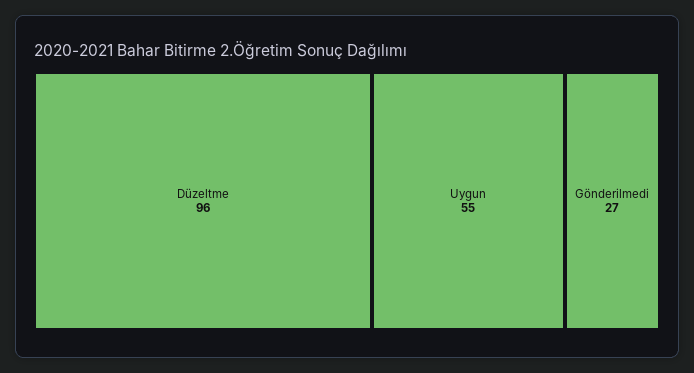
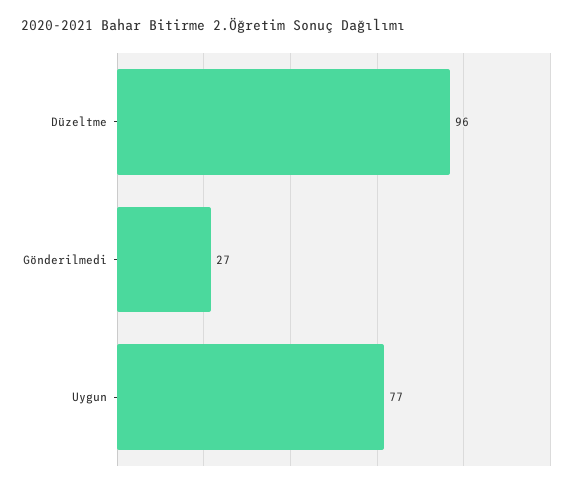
Uygun: 55 -> 77

